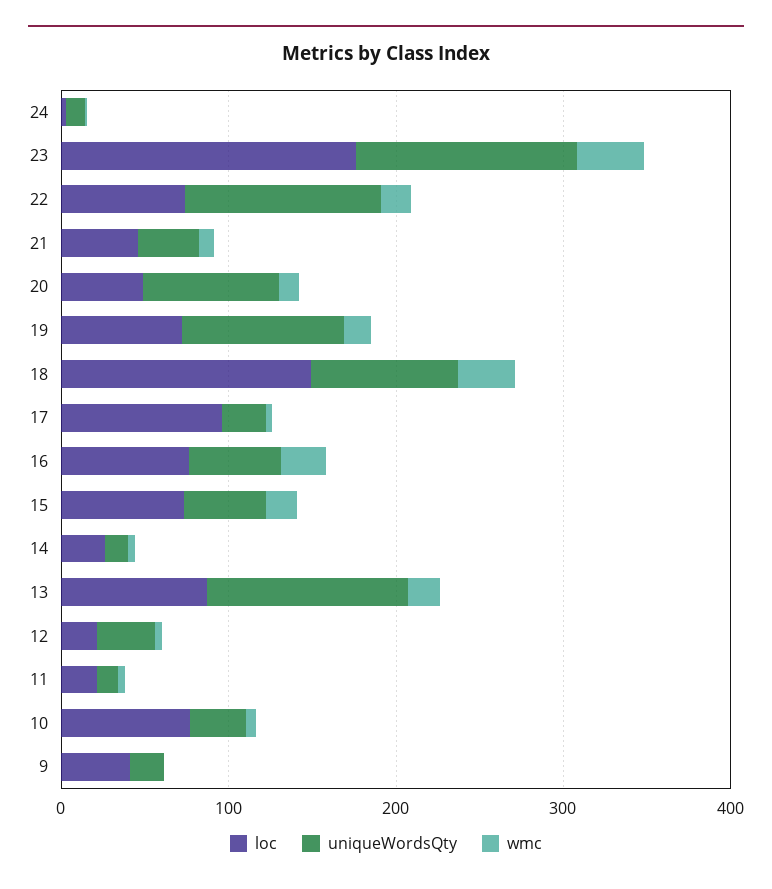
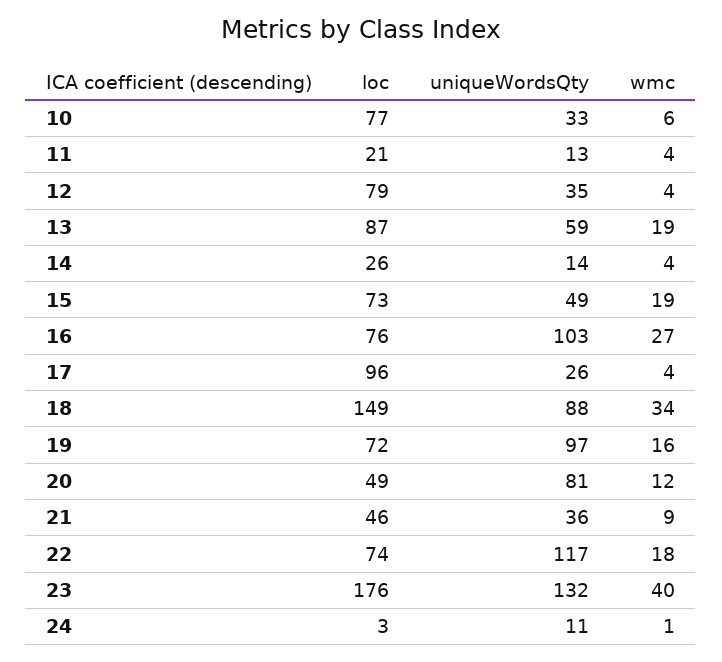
uniqueWordsQty, 16: 60 -> 103
uniqueWordsQty, 13: 120 -> 59
loc, 12: 20 -> 79
loc, 9: 40 -> none
uniqueWordsQty, 9: 20 -> none
wmc, 9: 0 -> none

